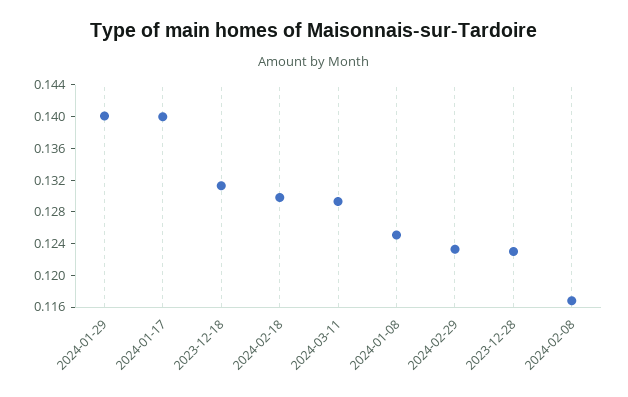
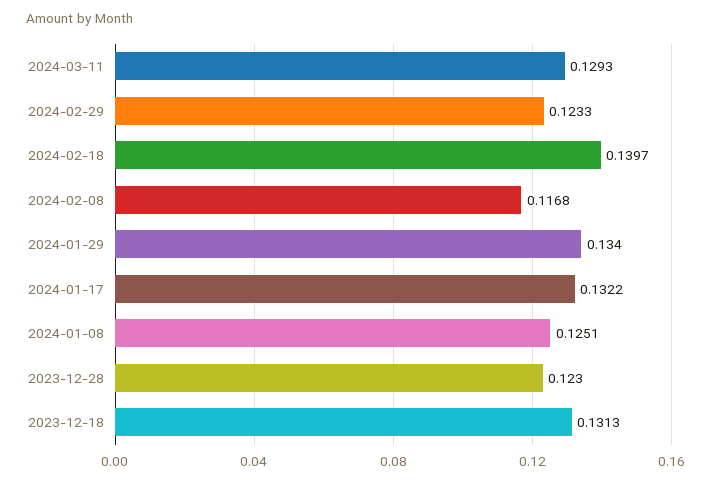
2024-01-29: 0.14 -> 0.134
2024-01-17: 0.14 -> 0.1322
2024-02-18: 0.13 -> 0.1397

